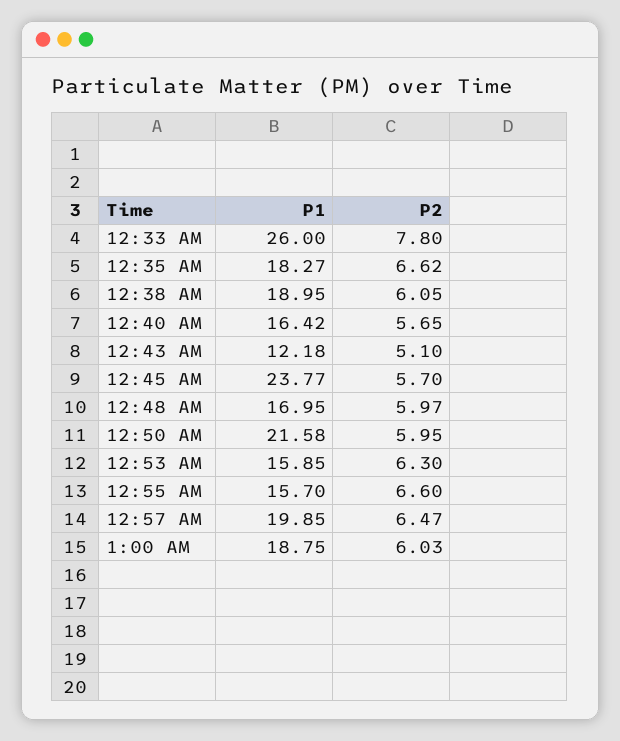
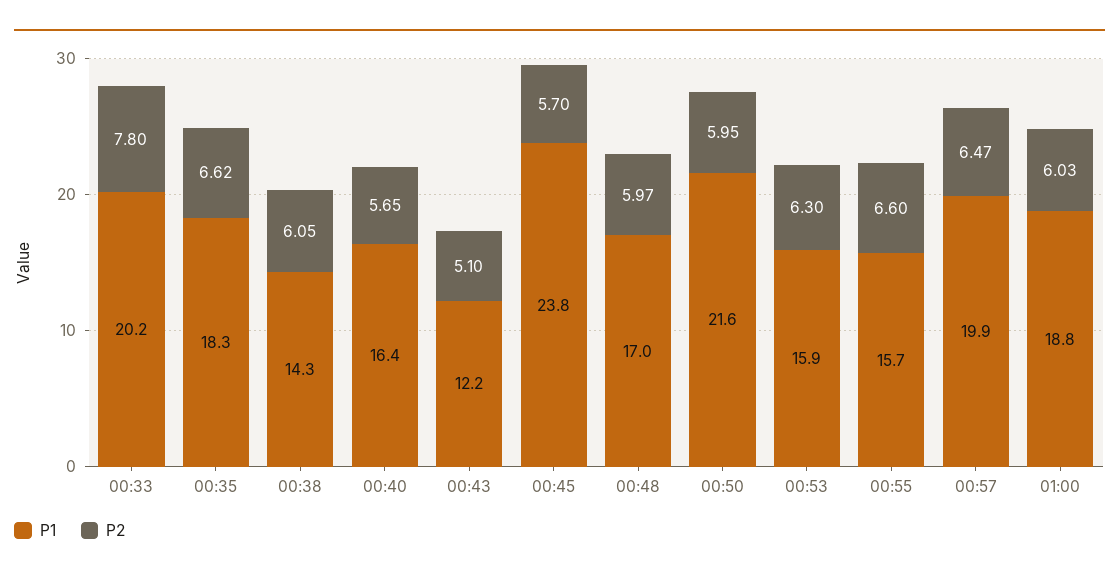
P1, 12:33 AM: 26 -> 20.2
P1, 12:38 AM: 18.95 -> 14.3

